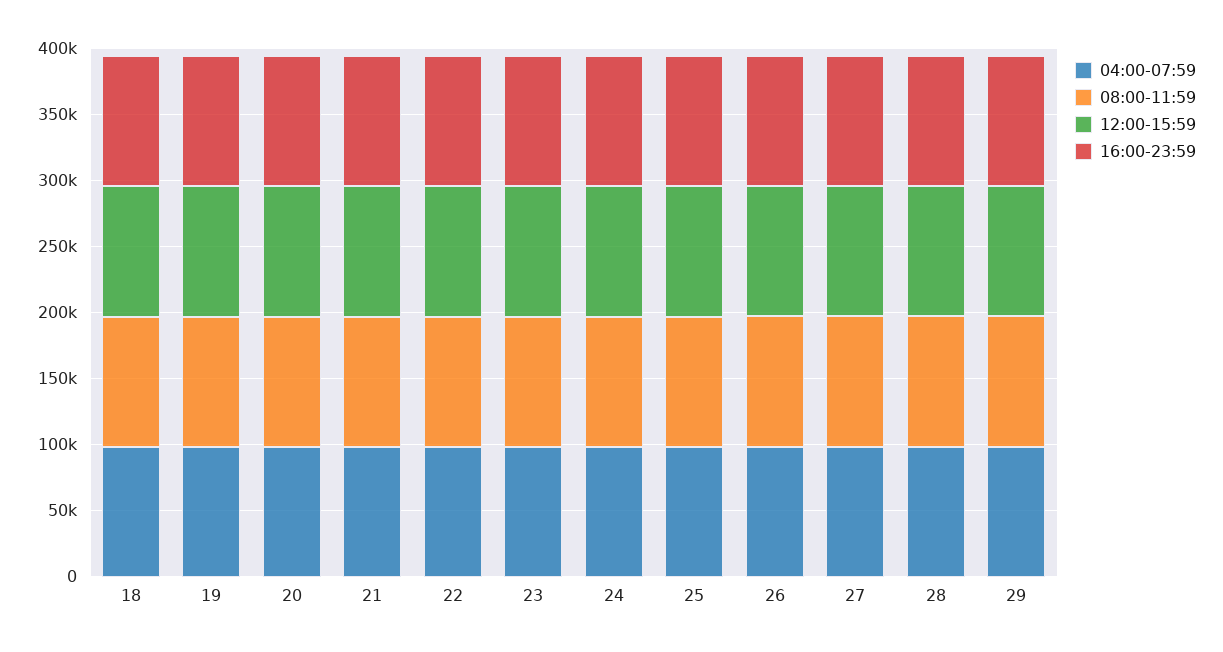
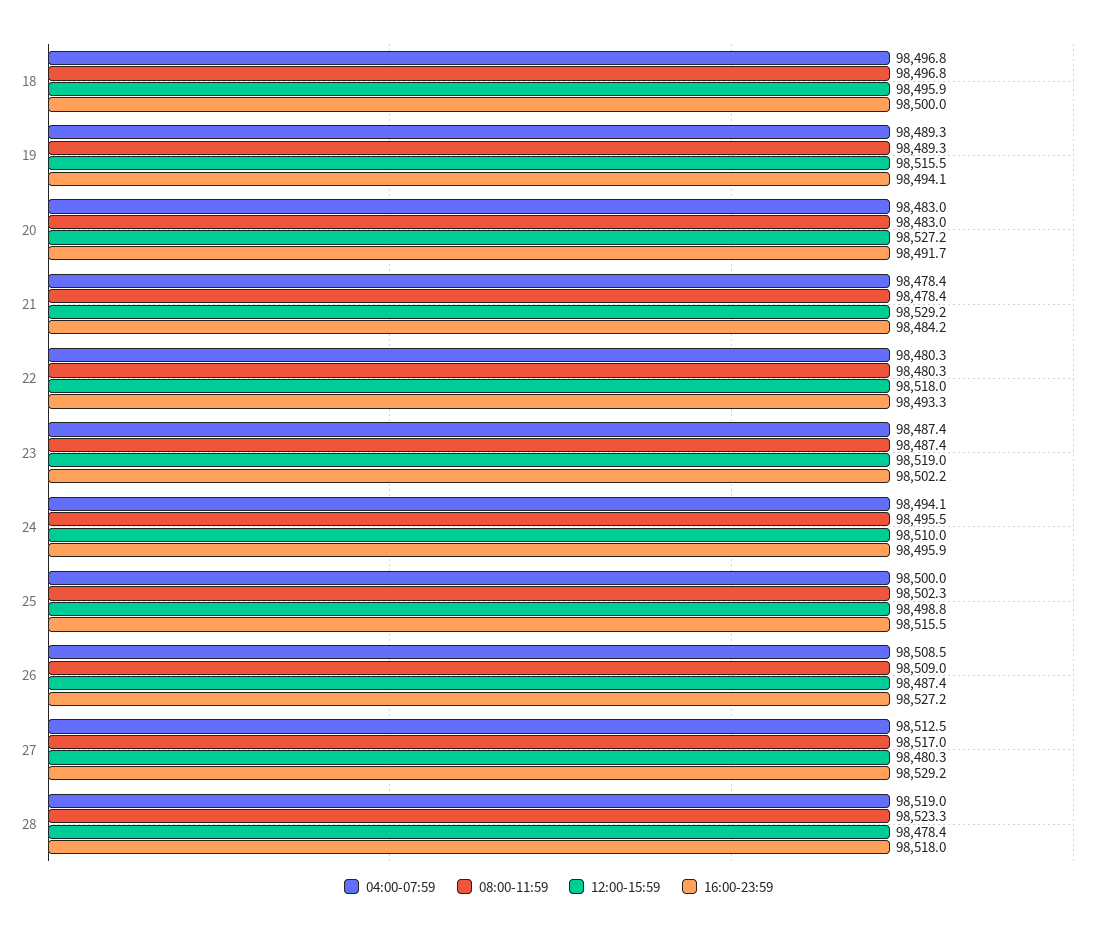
04:00-07:59, 29: 100000 -> none
08:00-11:59, 29: 100000 -> none
12:00-15:59, 29: 100000 -> none
16:00-23:59, 29: 100000 -> none

